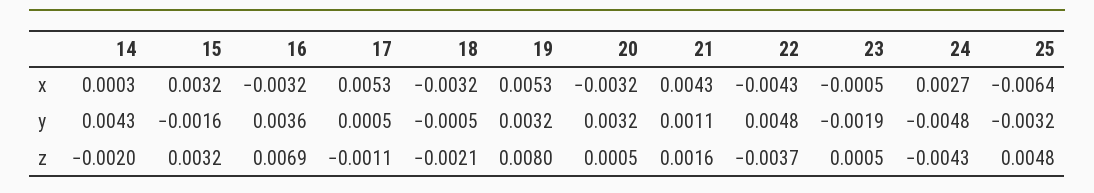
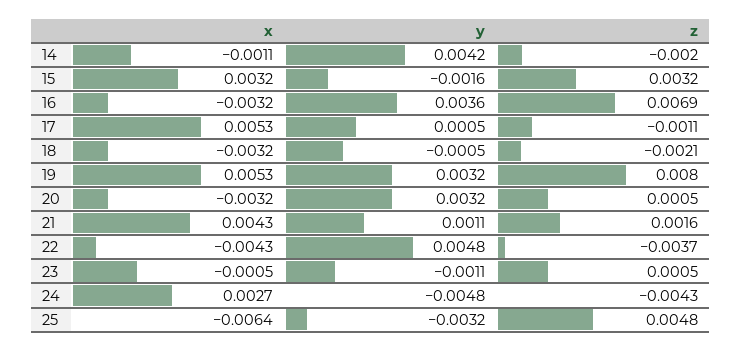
14, x: 0.0003 -> -0.0011
14, y: 0.0043 -> 0.0042
23, y: -0.0019 -> -0.0011

